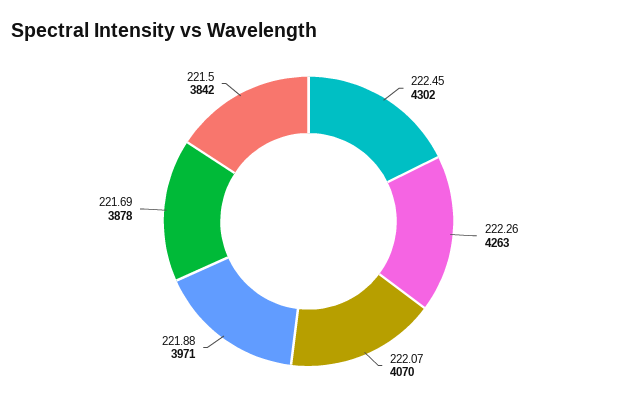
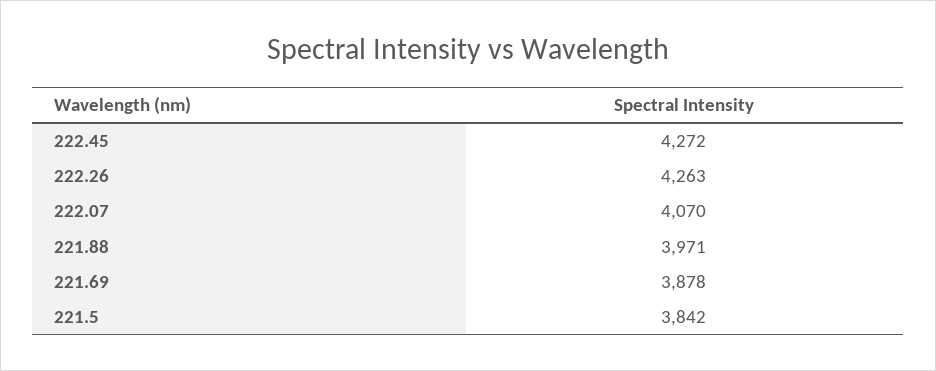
222.45: 4302 -> 4272

